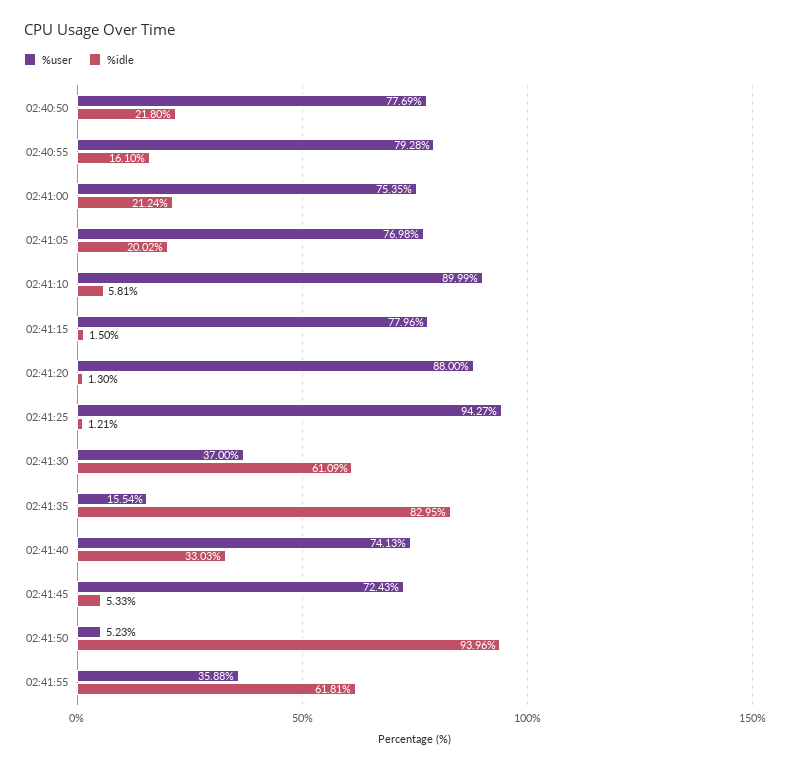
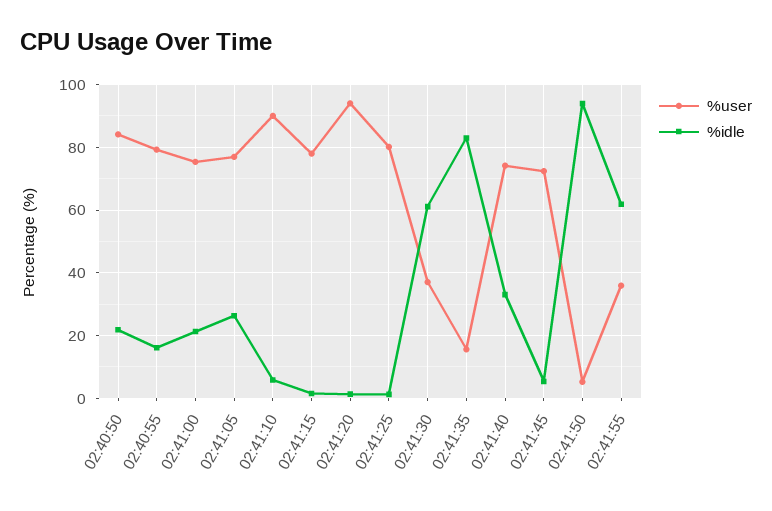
%user, 02:40:50: 77.69 -> 84
%idle, 02:41:05: 20.02 -> 26
%user, 02:41:20: 88 -> 94
%user, 02:41:25: 94.27 -> 80

